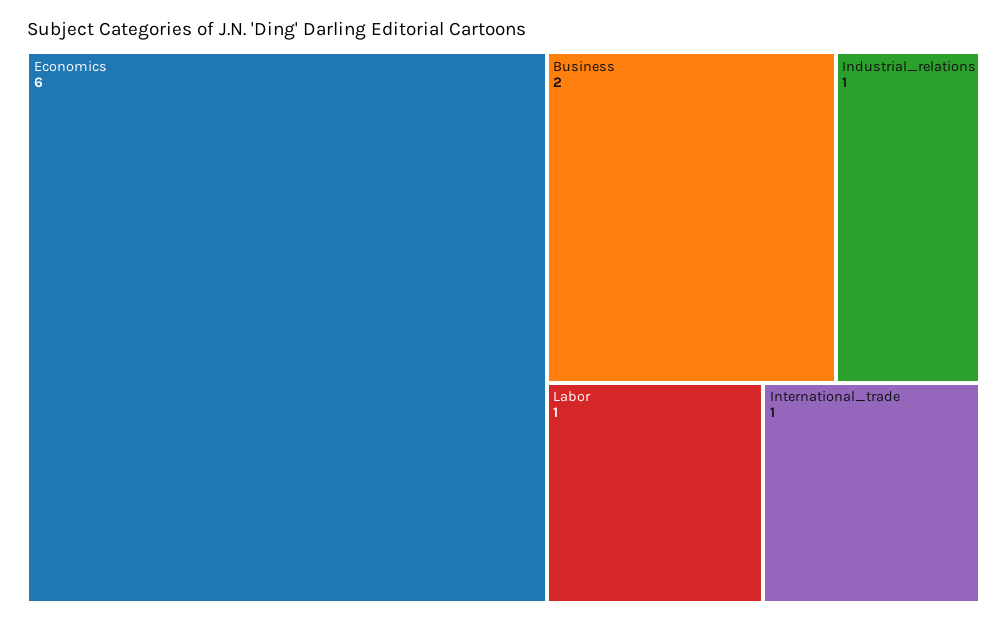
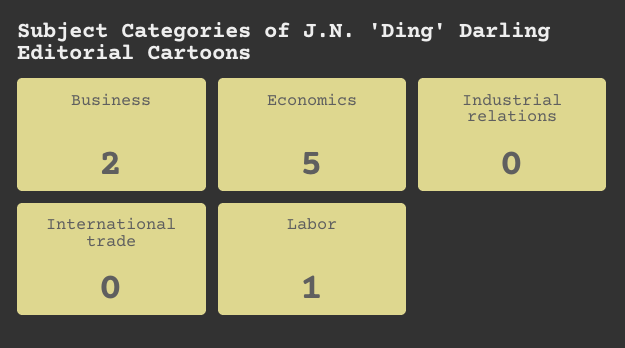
Economics: 6 -> 5
Industrial_relations: 1 -> 0
International_trade: 1 -> 0

